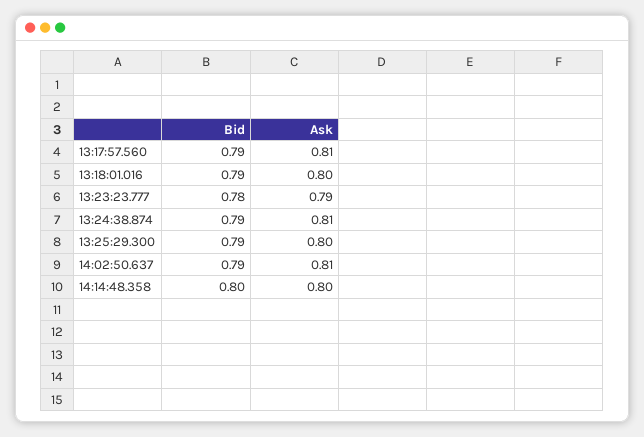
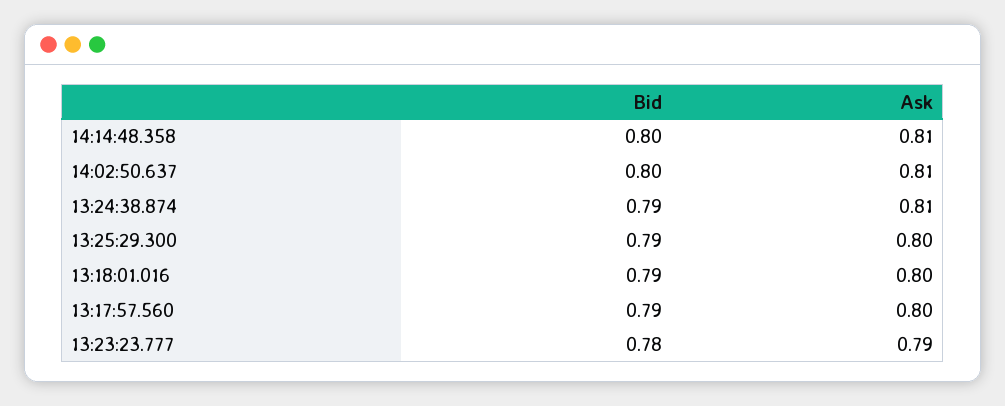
Ask, 13:17:57.560: 0.81 -> 0.8
Bid, 14:02:50.637: 0.79 -> 0.8
Ask, 14:14:48.358: 0.8 -> 0.81

